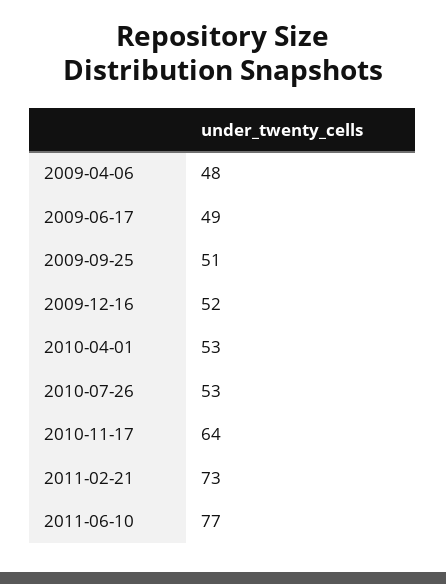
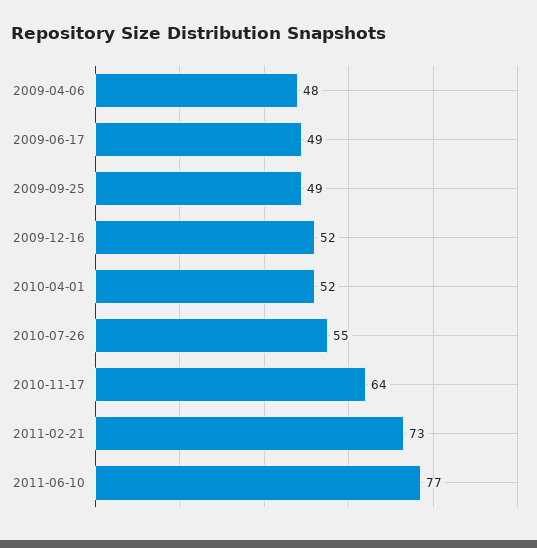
2009-09-25: 51 -> 49
2010-04-01: 53 -> 52
2010-07-26: 53 -> 55

